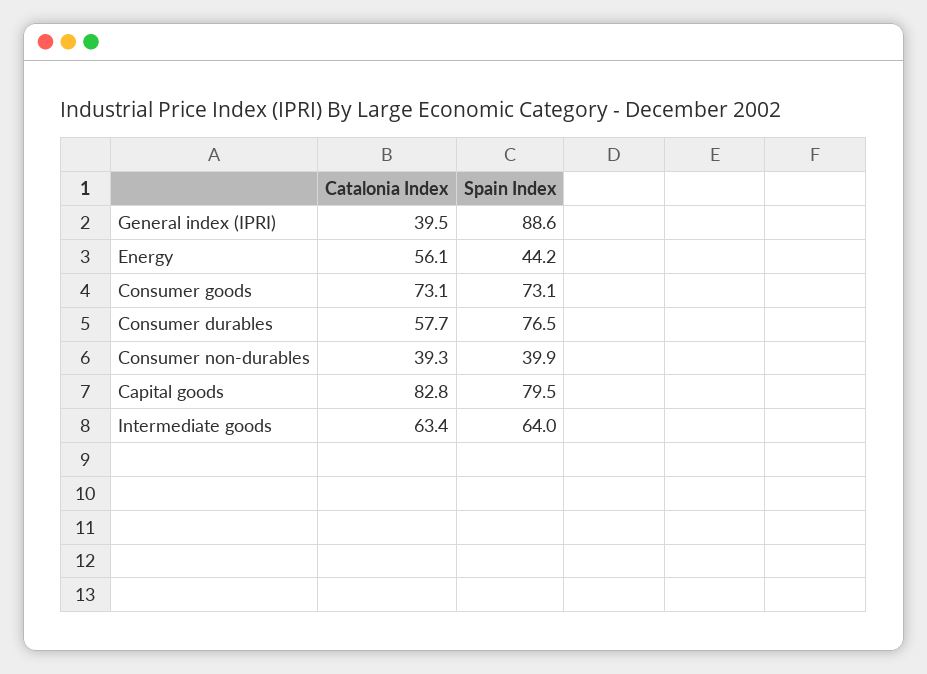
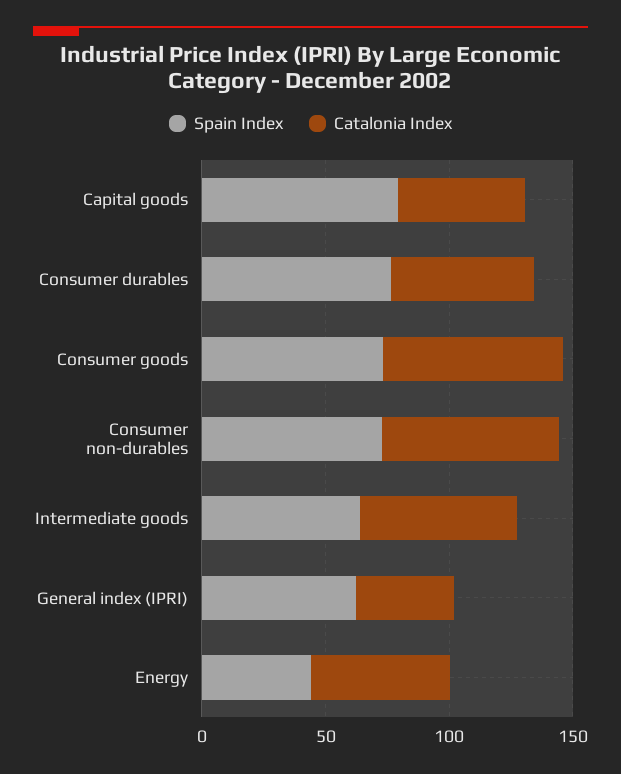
Spain Index, General index (IPRI): 88.6 -> 60
Catalonia Index, Consumer non-durables: 39.3 -> 70
Spain Index, Consumer non-durables: 39.9 -> 70
Catalonia Index, Capital goods: 82.8 -> 50

